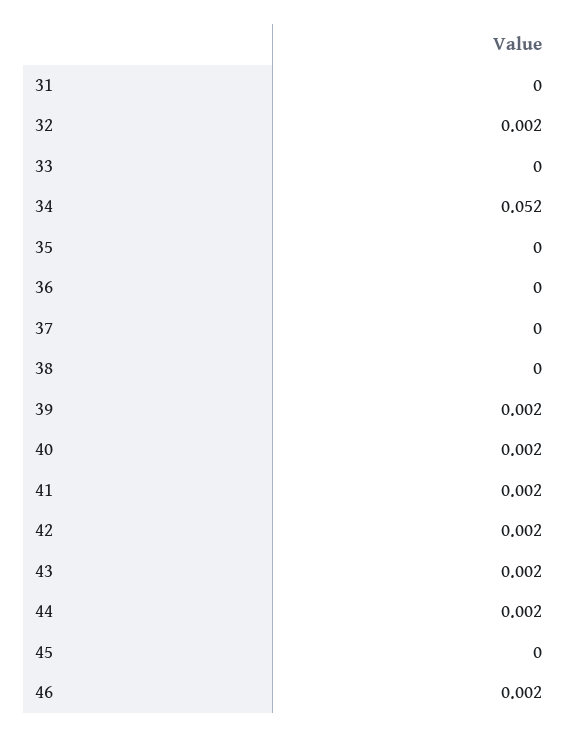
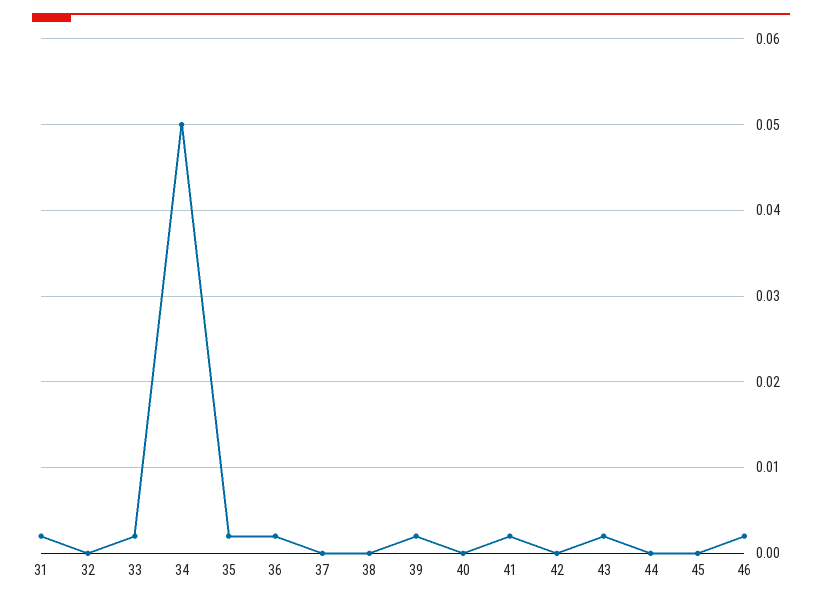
31: 0 -> 0.002
32: 0.002 -> 0
33: 0 -> 0.002
34: 0.052 -> 0.05
35: 0 -> 0.002
36: 0 -> 0.002
40: 0.002 -> 0
42: 0.002 -> 0
44: 0.002 -> 0

